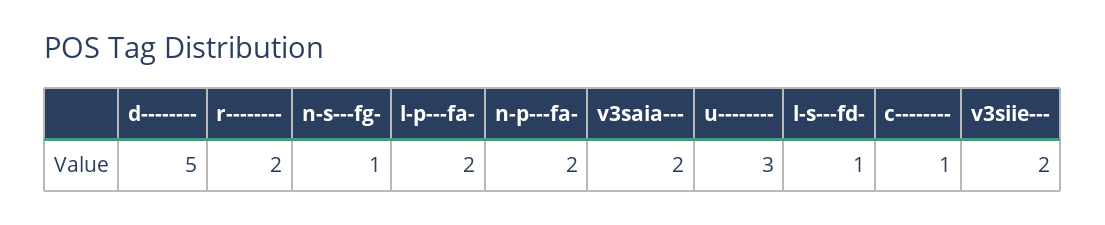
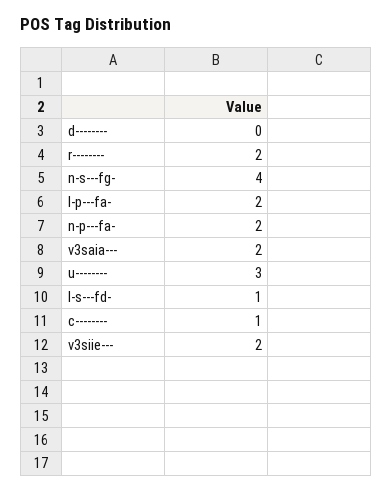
d--------: 5 -> 0
n-s---fg-: 1 -> 4

